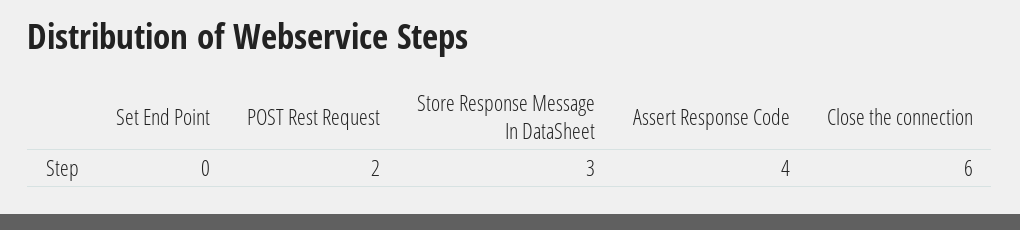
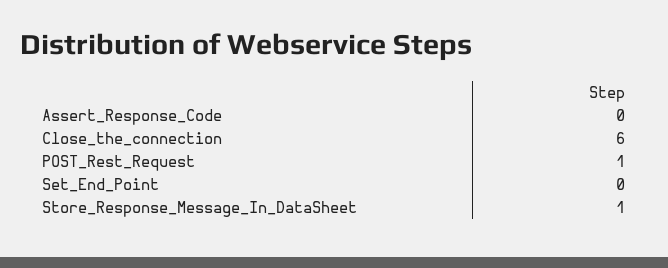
POST Rest Request: 2 -> 1
Store Response Message In DataSheet: 3 -> 1
Assert Response Code: 4 -> 0

